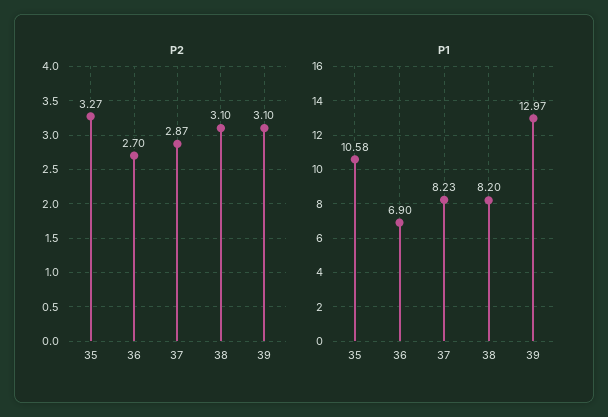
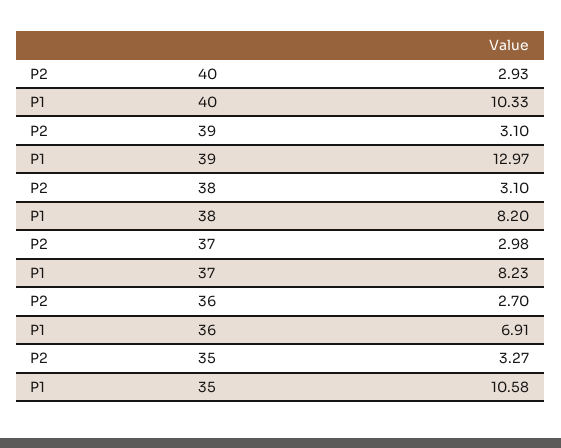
P2, 37: 2.87 -> 2.98
P1, 36: 6.9 -> 6.91
P2, 40: none -> 2.93
P1, 40: none -> 10.33

